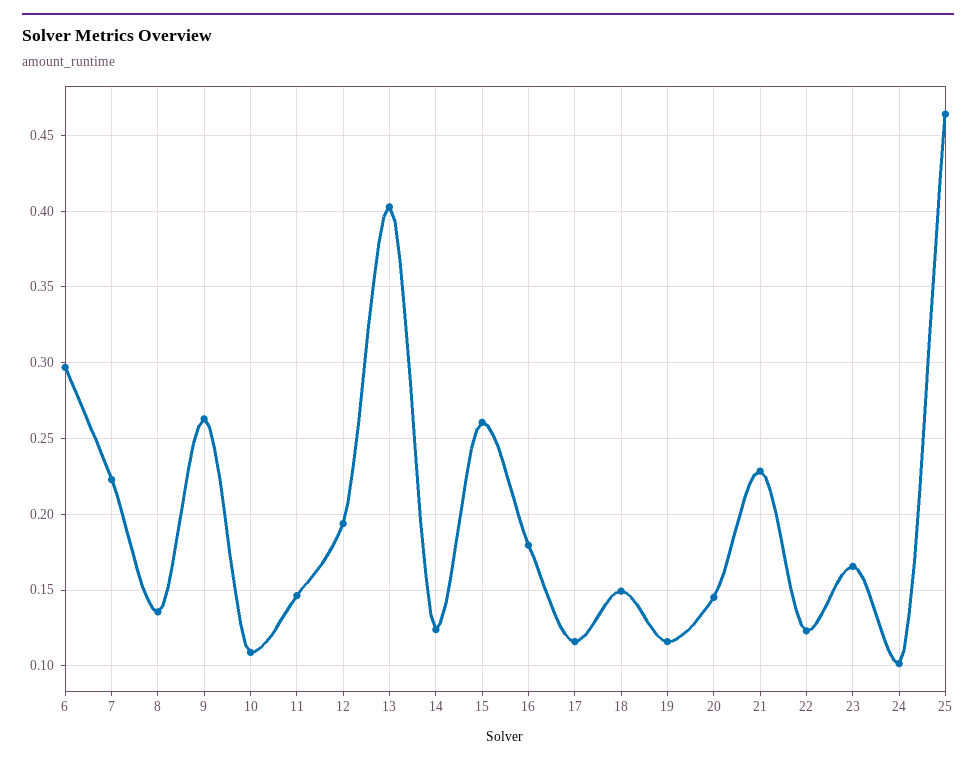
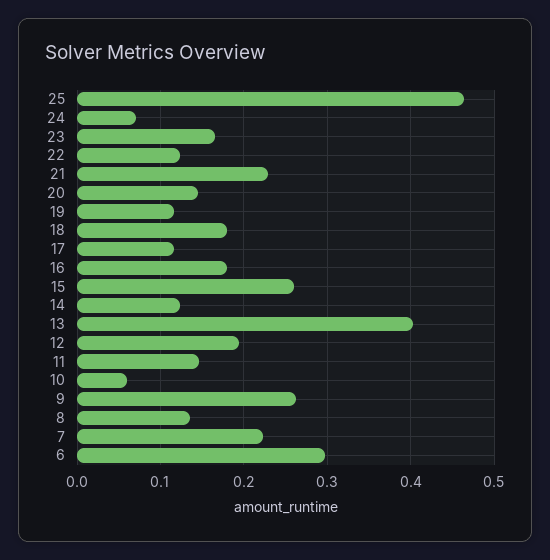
10: 0.11 -> 0.06
18: 0.15 -> 0.18
24: 0.1 -> 0.07

